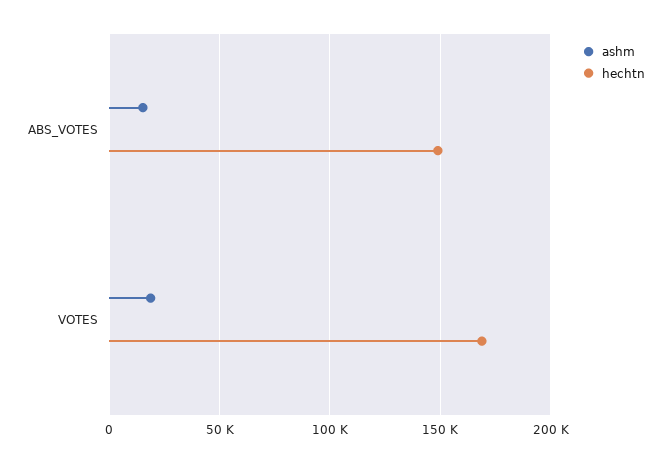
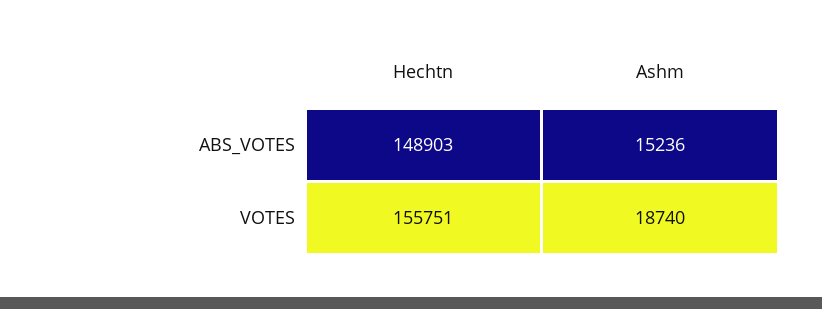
hechtn, VOTES: 170000 -> 155751

